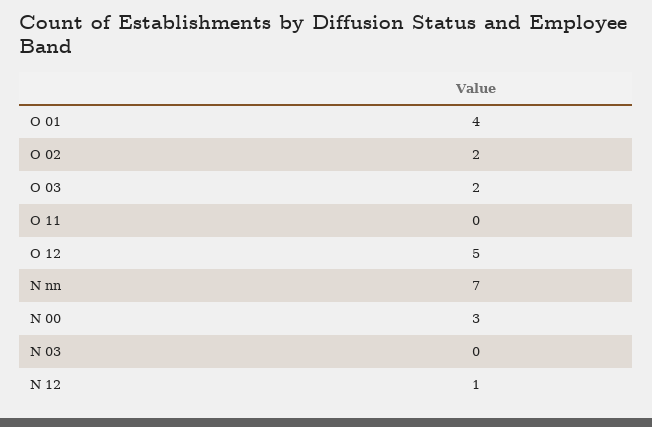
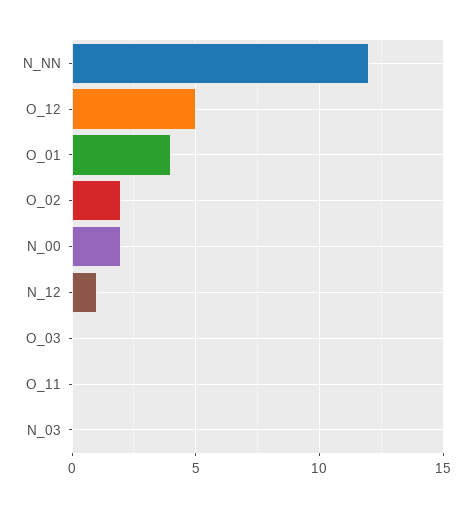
O 03: 2 -> 0
N nn: 7 -> 12
N 00: 3 -> 2

